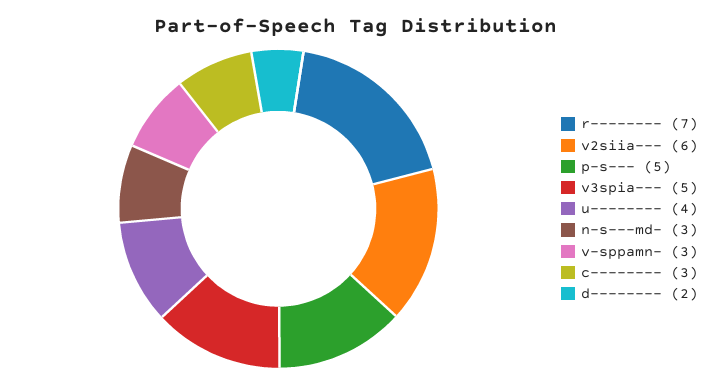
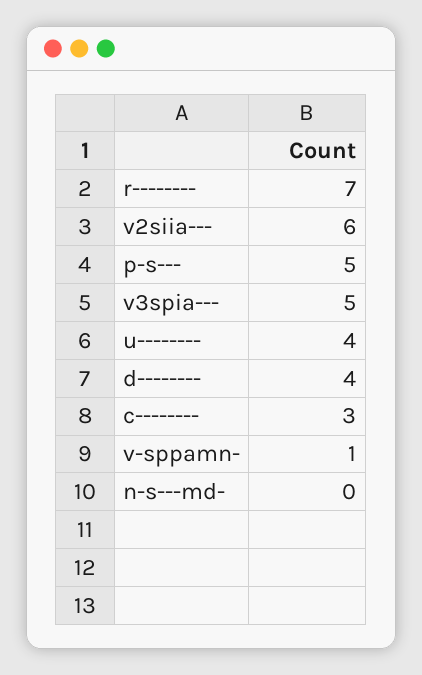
n-s---md-: 3 -> 0
v-sppamn-: 3 -> 1
d--------: 2 -> 4

